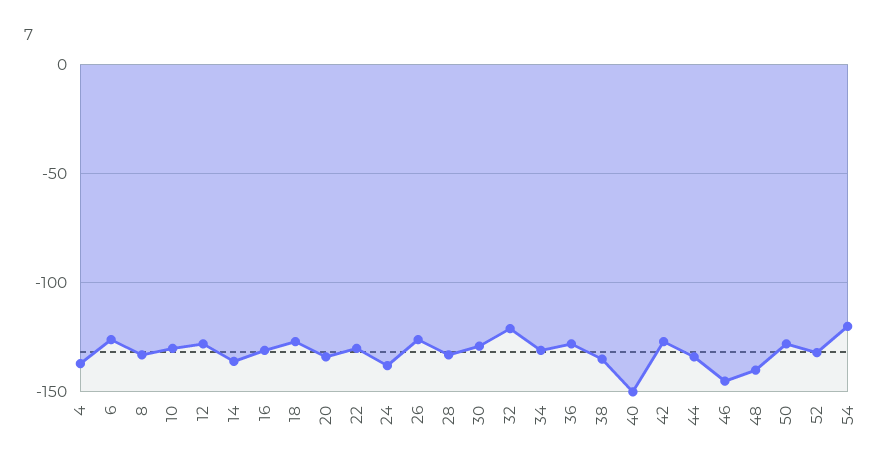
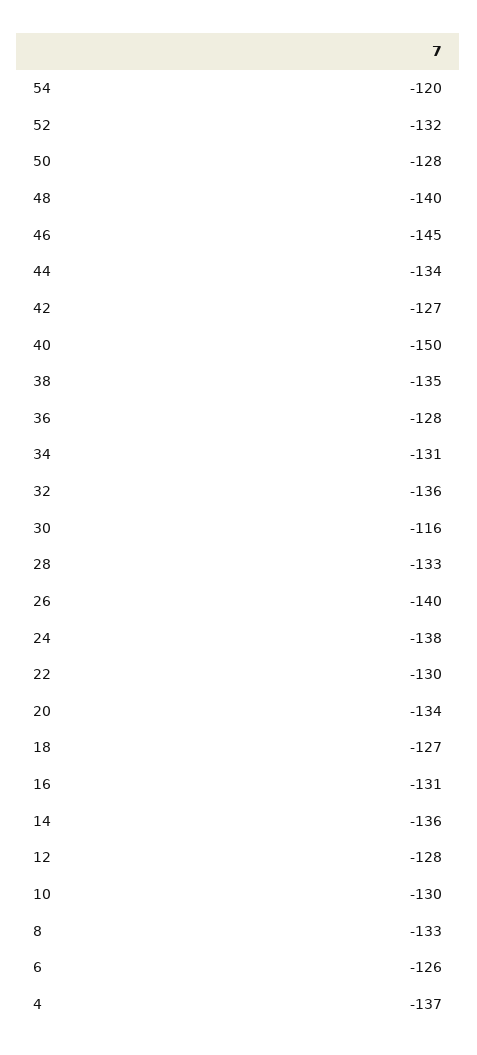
26: -125 -> -140
30: -130 -> -116
32: -120 -> -136

